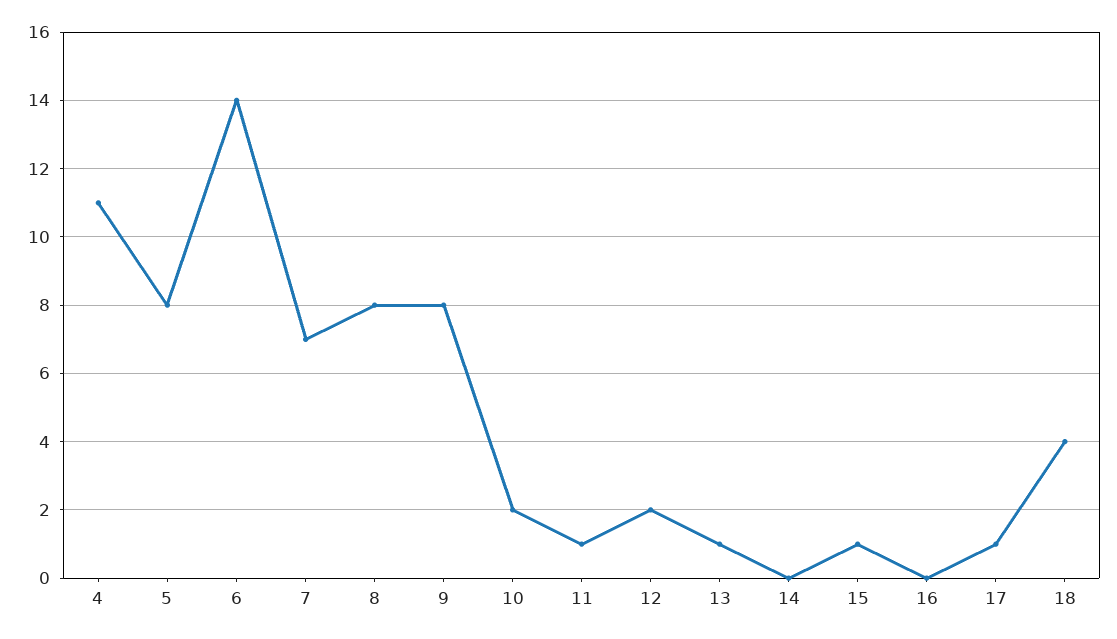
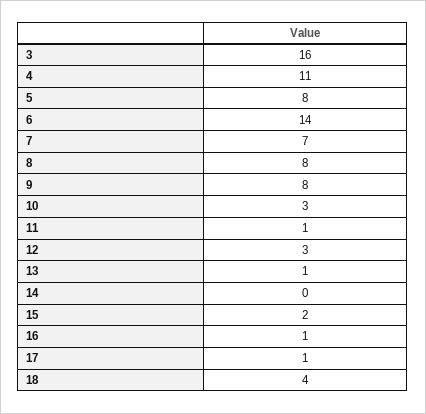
10: 2 -> 3
12: 2 -> 3
15: 1 -> 2
16: 0 -> 1
3: none -> 16

